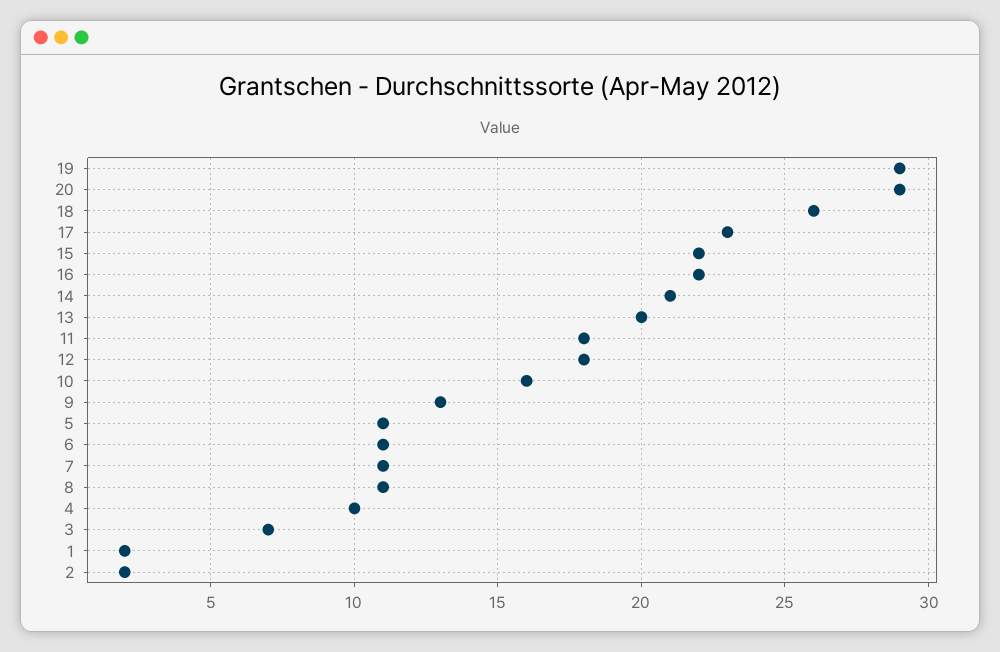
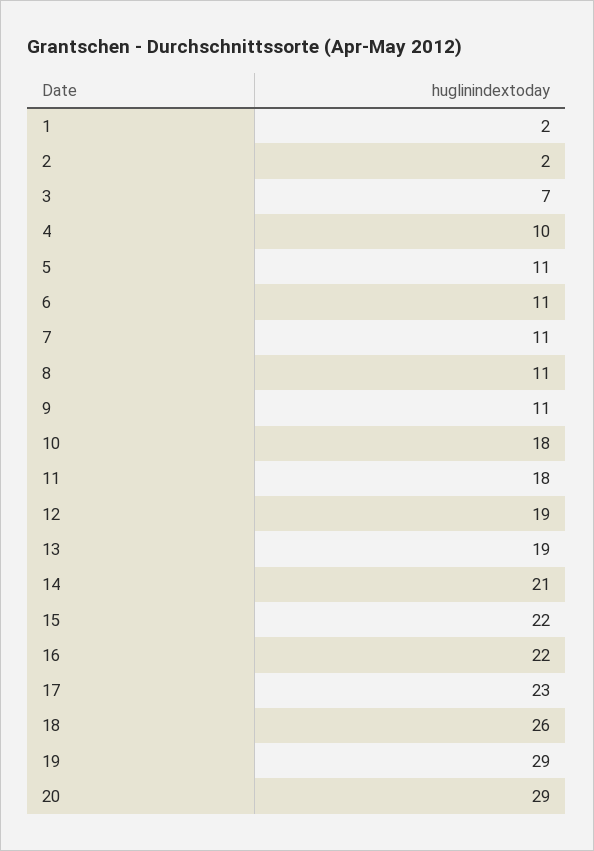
13: 20 -> 19
12: 18 -> 19
10: 16 -> 18
9: 13 -> 11

